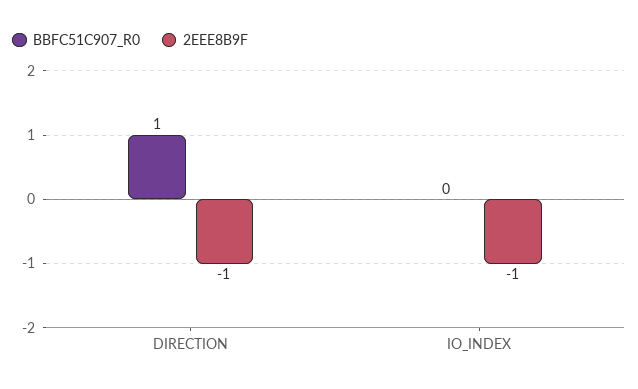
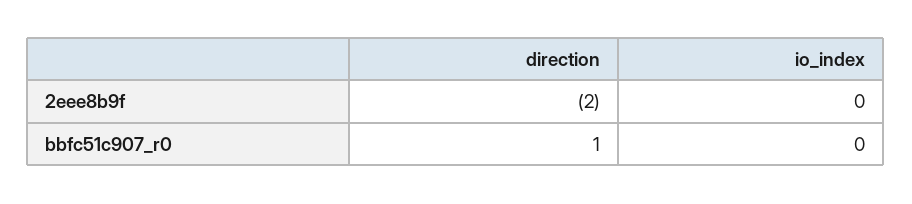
2EEE8B9F, DIRECTION: -1 -> -2
2EEE8B9F, IO_INDEX: -1 -> 0

